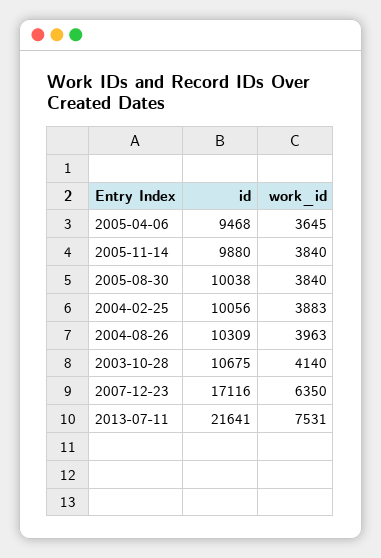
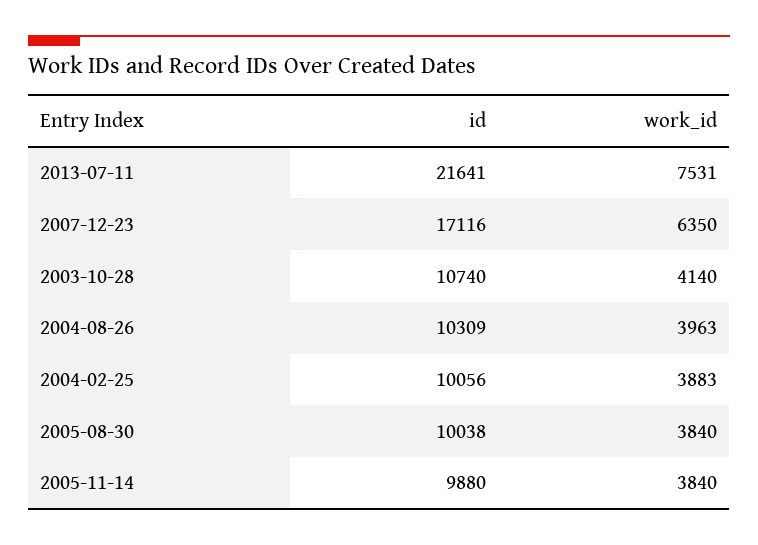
id, 2005-04-06: 9468 -> none
work_id, 2005-04-06: 3645 -> none
id, 2003-10-28: 10675 -> 10740

